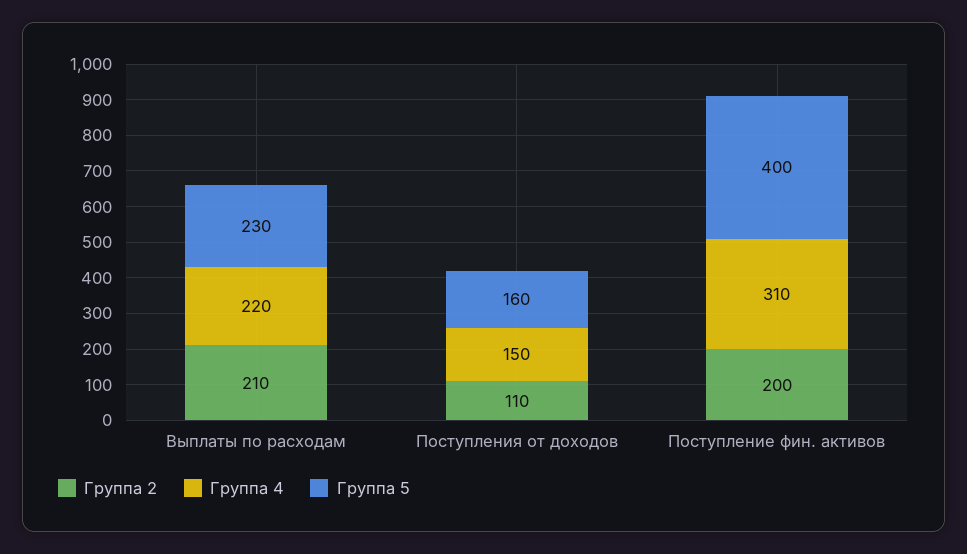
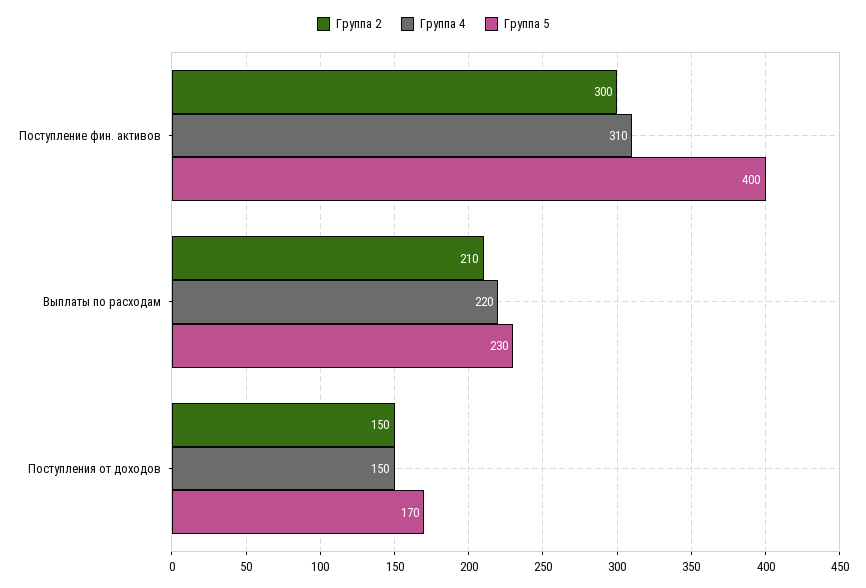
Группа 2, Поступления от доходов: 110 -> 150
Группа 5, Поступления от доходов: 160 -> 170
Группа 2, Поступление фин. активов: 200 -> 300

